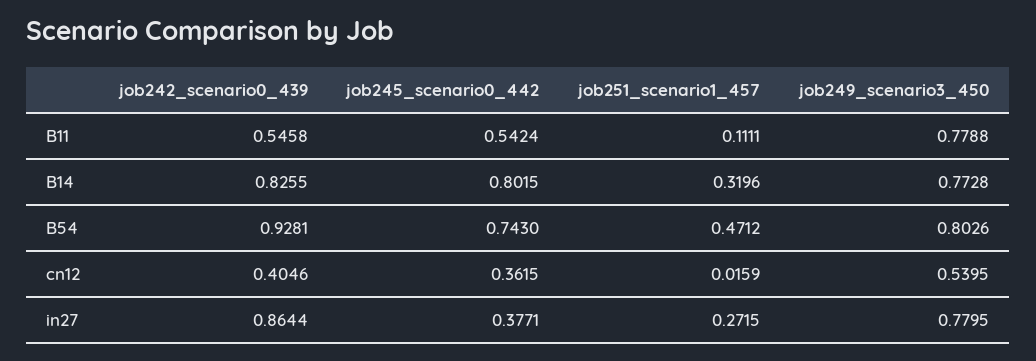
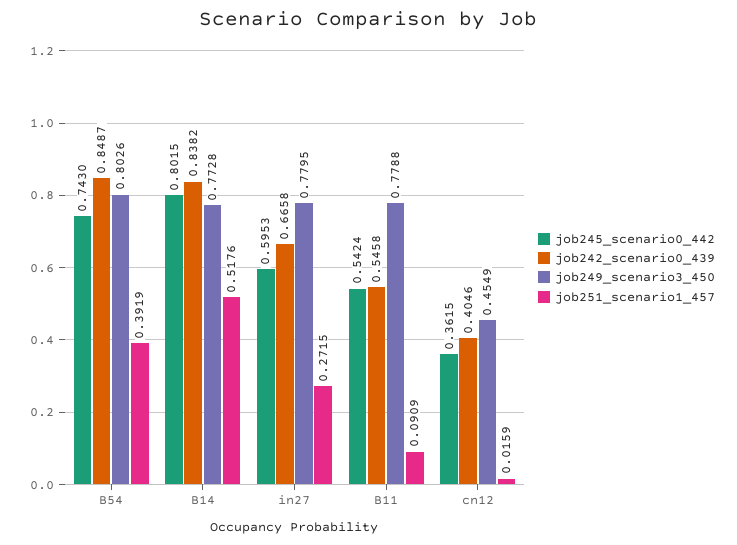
job251_scenario1_457, B11: 0.1111 -> 0.0909
job242_scenario0_439, B14: 0.8255 -> 0.8382
job251_scenario1_457, B14: 0.3196 -> 0.5176
job242_scenario0_439, B54: 0.9281 -> 0.8487
job251_scenario1_457, B54: 0.4712 -> 0.3919
job249_scenario3_450, cn12: 0.5395 -> 0.4549
job242_scenario0_439, in27: 0.8644 -> 0.6658
job245_scenario0_442, in27: 0.3771 -> 0.5953

